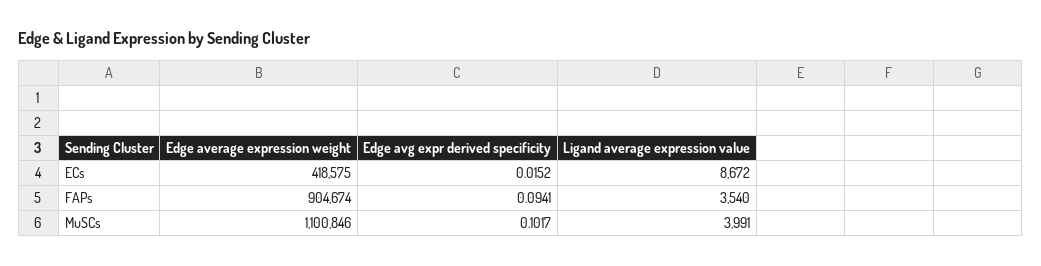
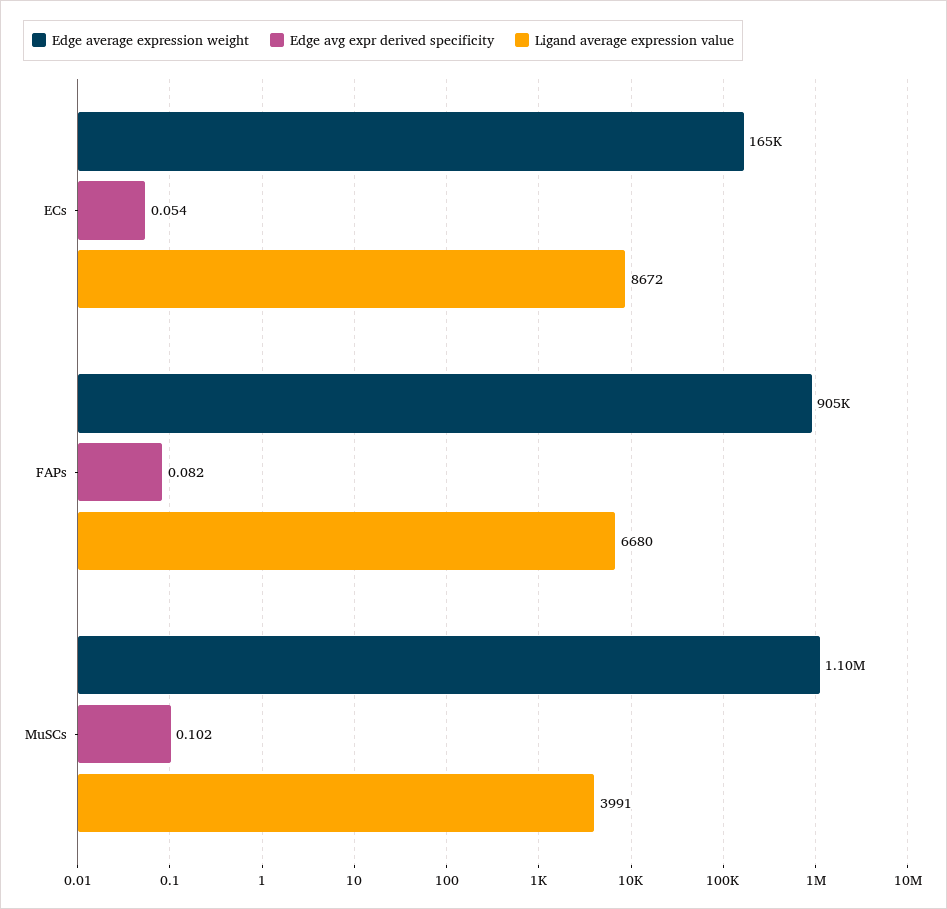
Edge average expression weight, ECs: 418575 -> 165000
Edge avg expr derived specificity, ECs: 0.0152 -> 0.054
Edge avg expr derived specificity, FAPs: 0.0941 -> 0.082
Ligand average expression value, FAPs: 3540 -> 6680

